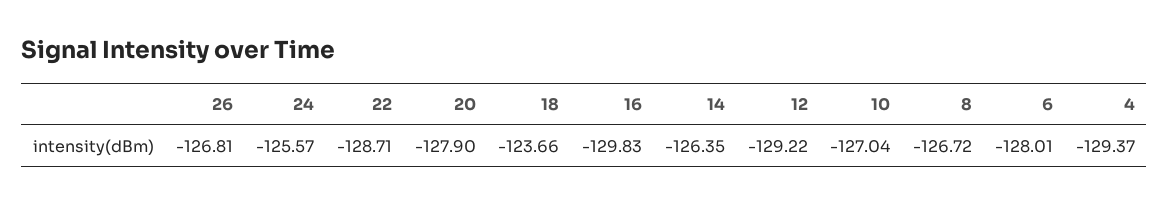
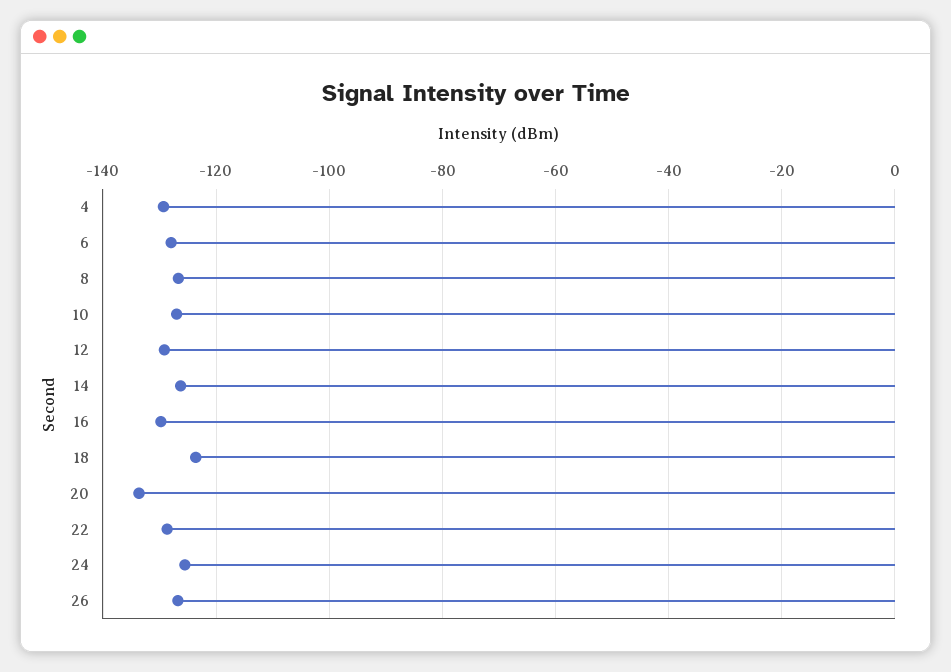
20: -127.9 -> -134

